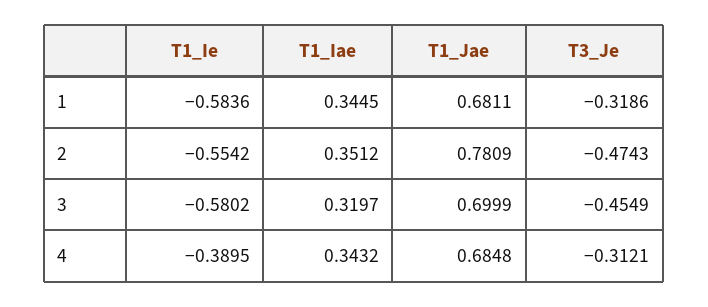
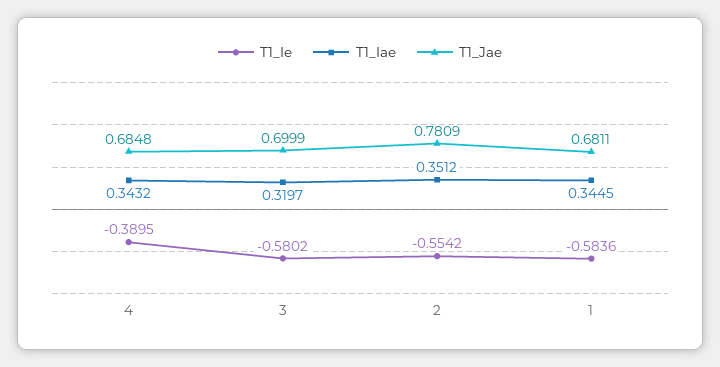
T3_Je, 1: -0.3186 -> none
T3_Je, 2: -0.4743 -> none
T3_Je, 3: -0.4549 -> none
T3_Je, 4: -0.3121 -> none

